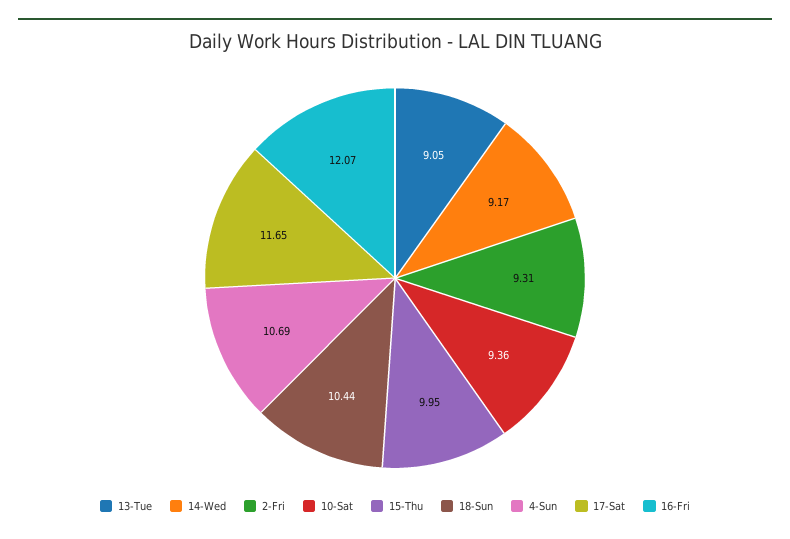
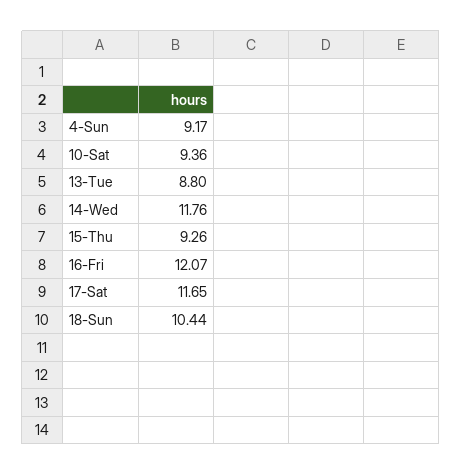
13-Tue: 9.05 -> 8.8
14-Wed: 9.17 -> 11.76
2-Fri: 9.31 -> none
15-Thu: 9.95 -> 9.26
4-Sun: 10.69 -> 9.17

